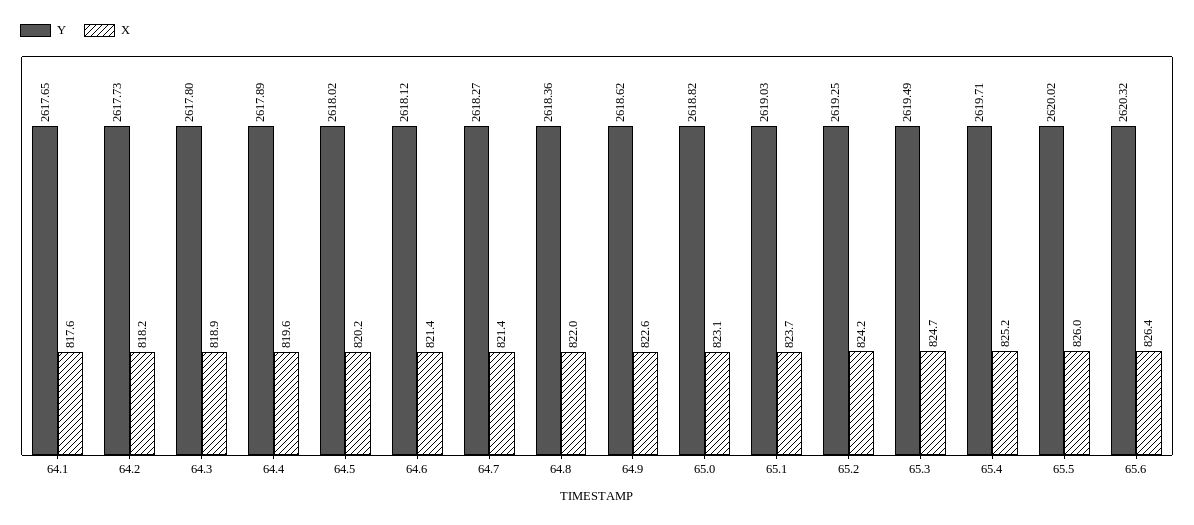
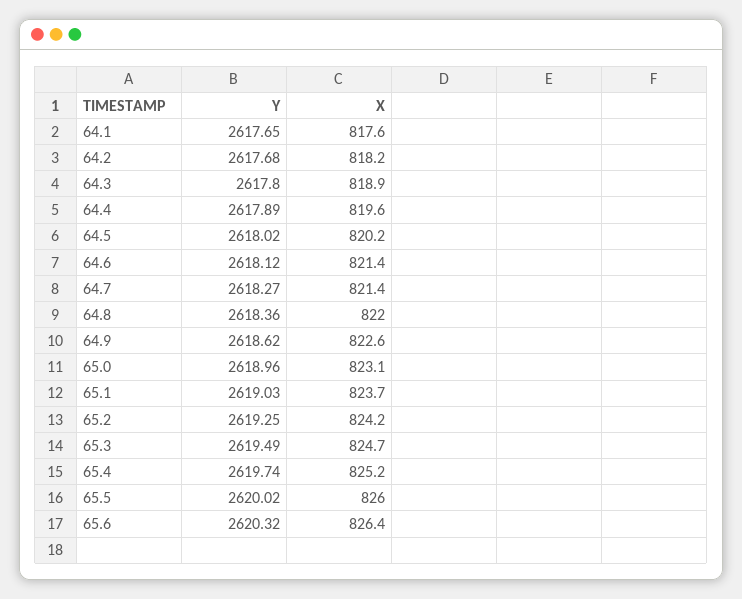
Y, 64.2: 2617.73 -> 2617.68
Y, 65.0: 2618.82 -> 2618.96
Y, 65.4: 2619.71 -> 2619.74

